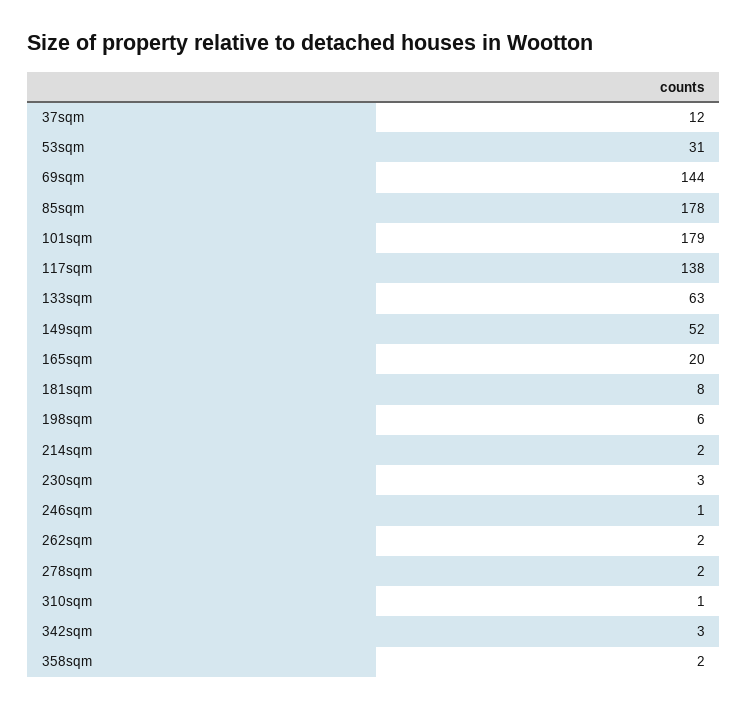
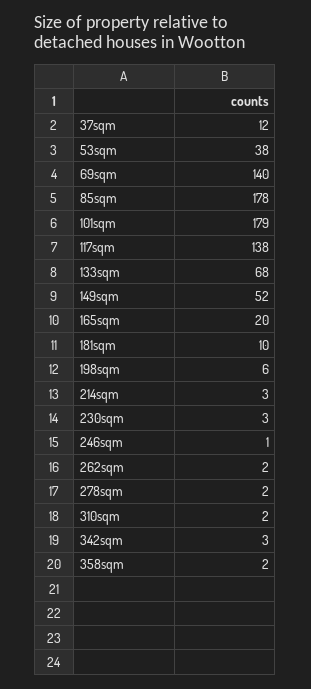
53sqm: 31 -> 38
69sqm: 144 -> 140
133sqm: 63 -> 68
181sqm: 8 -> 10
214sqm: 2 -> 3
310sqm: 1 -> 2

